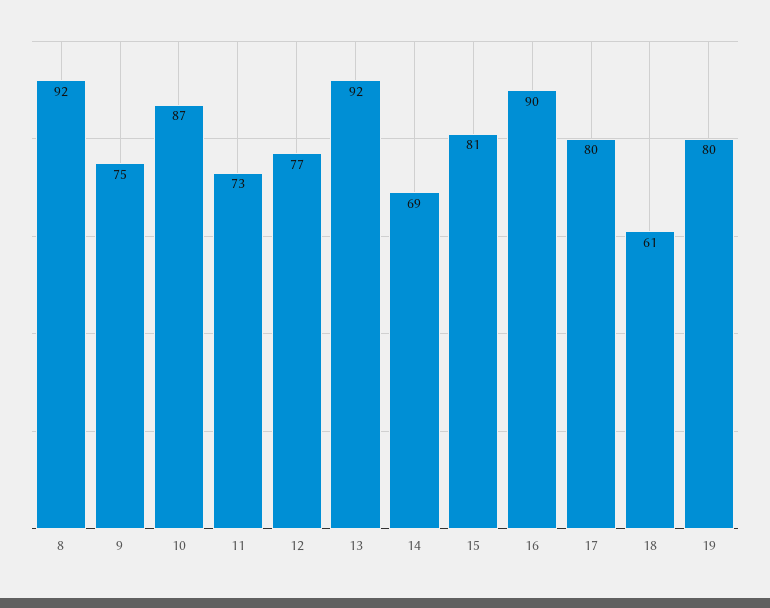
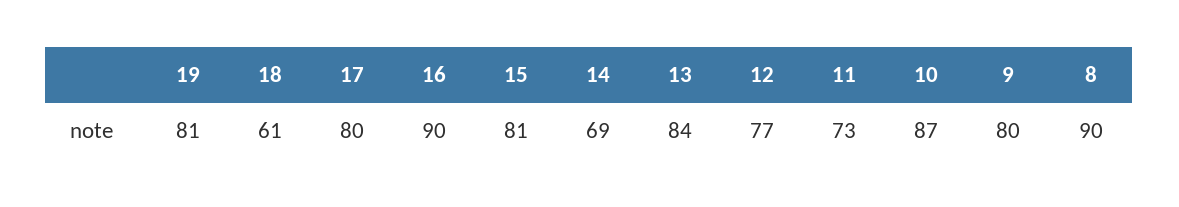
8: 92 -> 90
9: 75 -> 80
13: 92 -> 84
19: 80 -> 81

